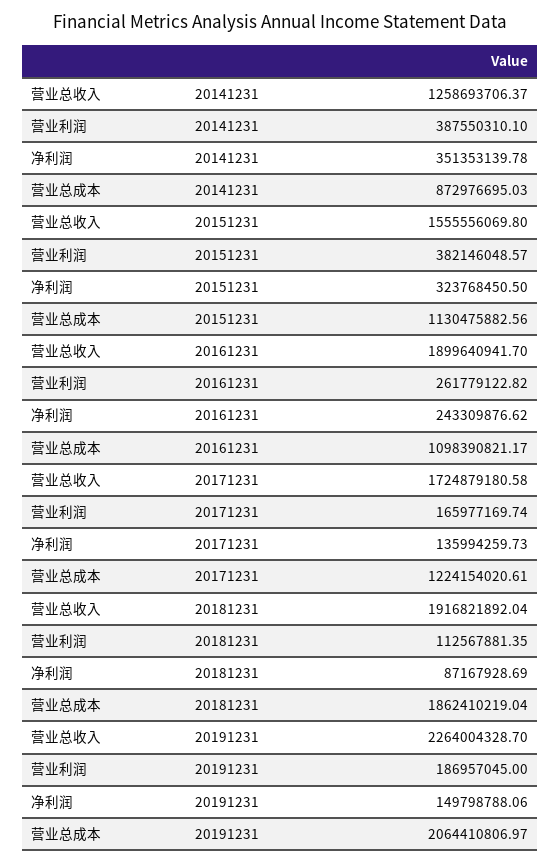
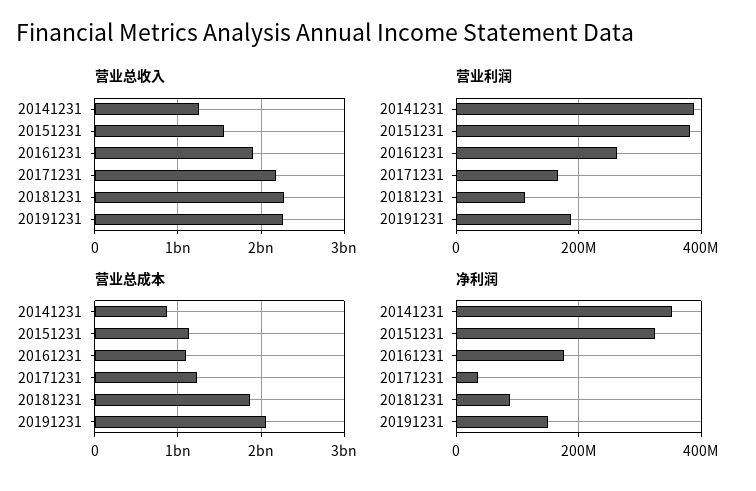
净利润, 20161231: 243309876.62 -> 180000000
营业总收入, 20171231: 1724879180.58 -> 2200000000
净利润, 20171231: 135994259.73 -> 40000000
营业总收入, 20181231: 1916821892.04 -> 2300000000

